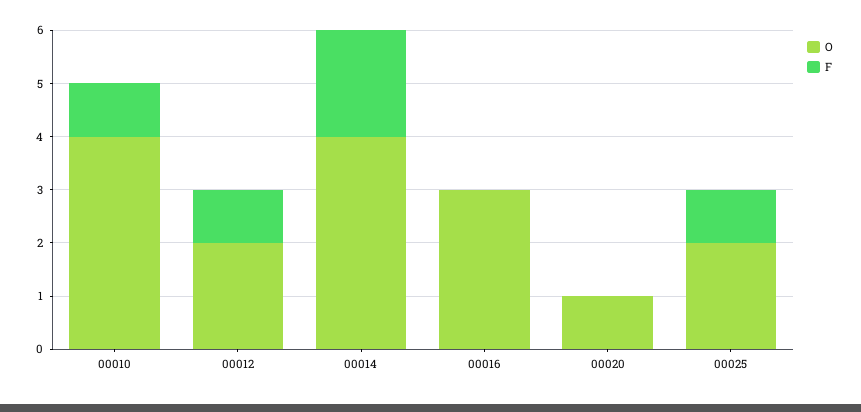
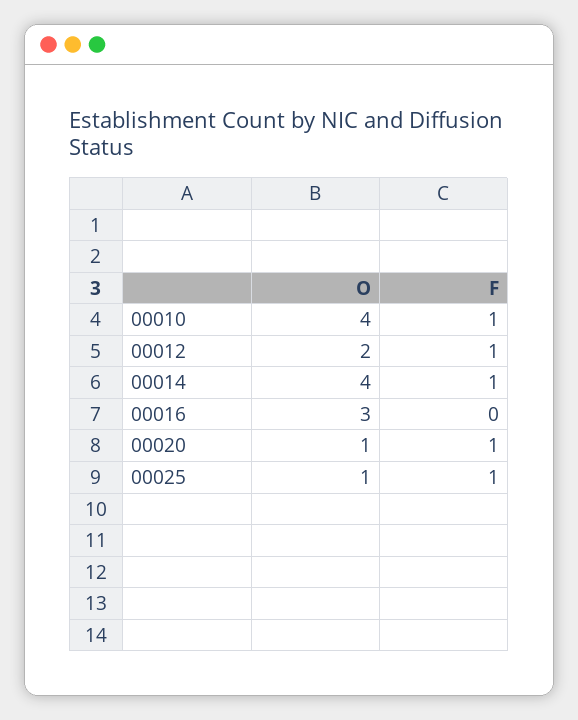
F, 00014: 2 -> 1
F, 00020: 0 -> 1
O, 00025: 2 -> 1

